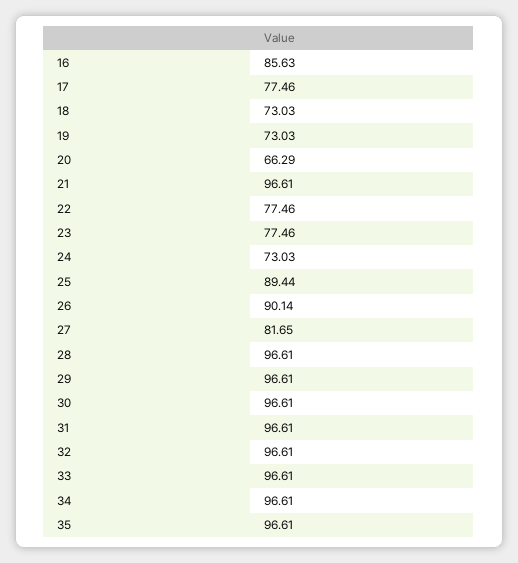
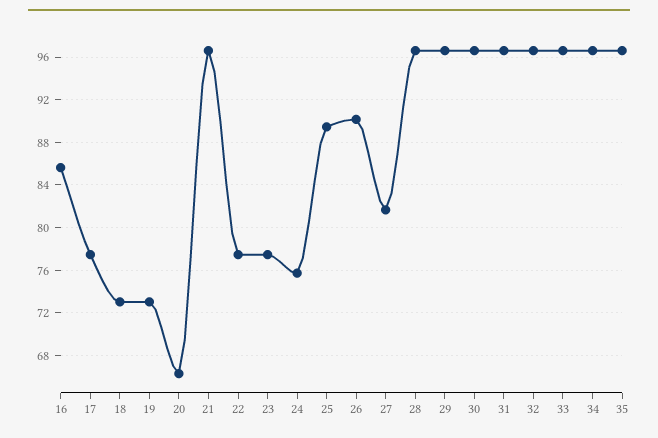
24: 73.03 -> 76

